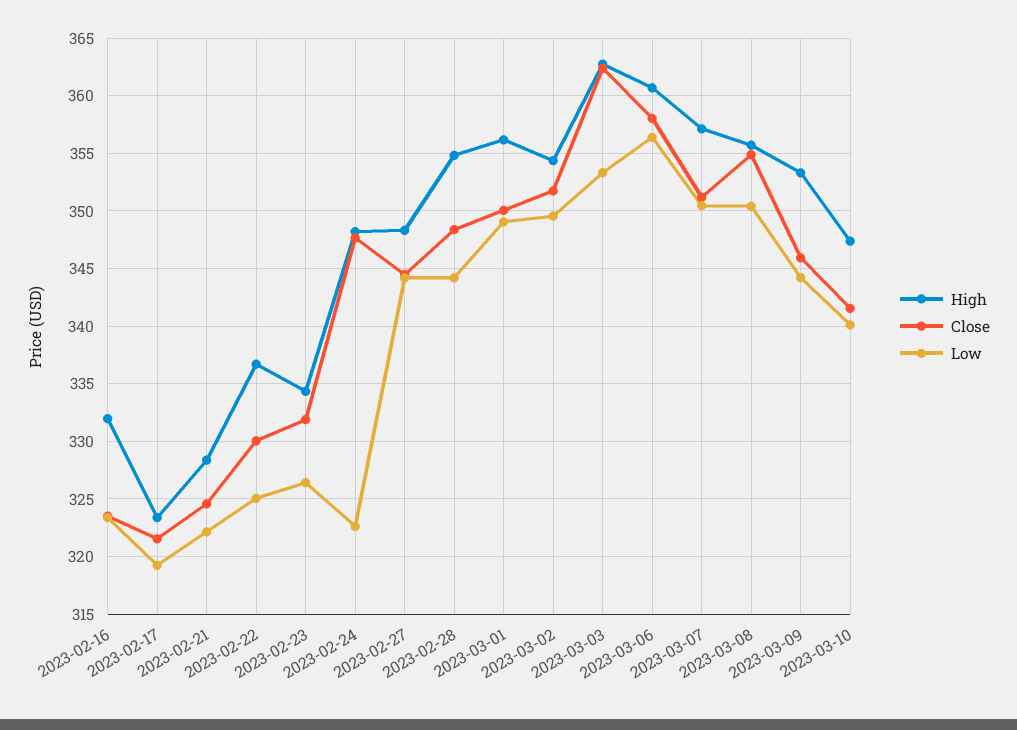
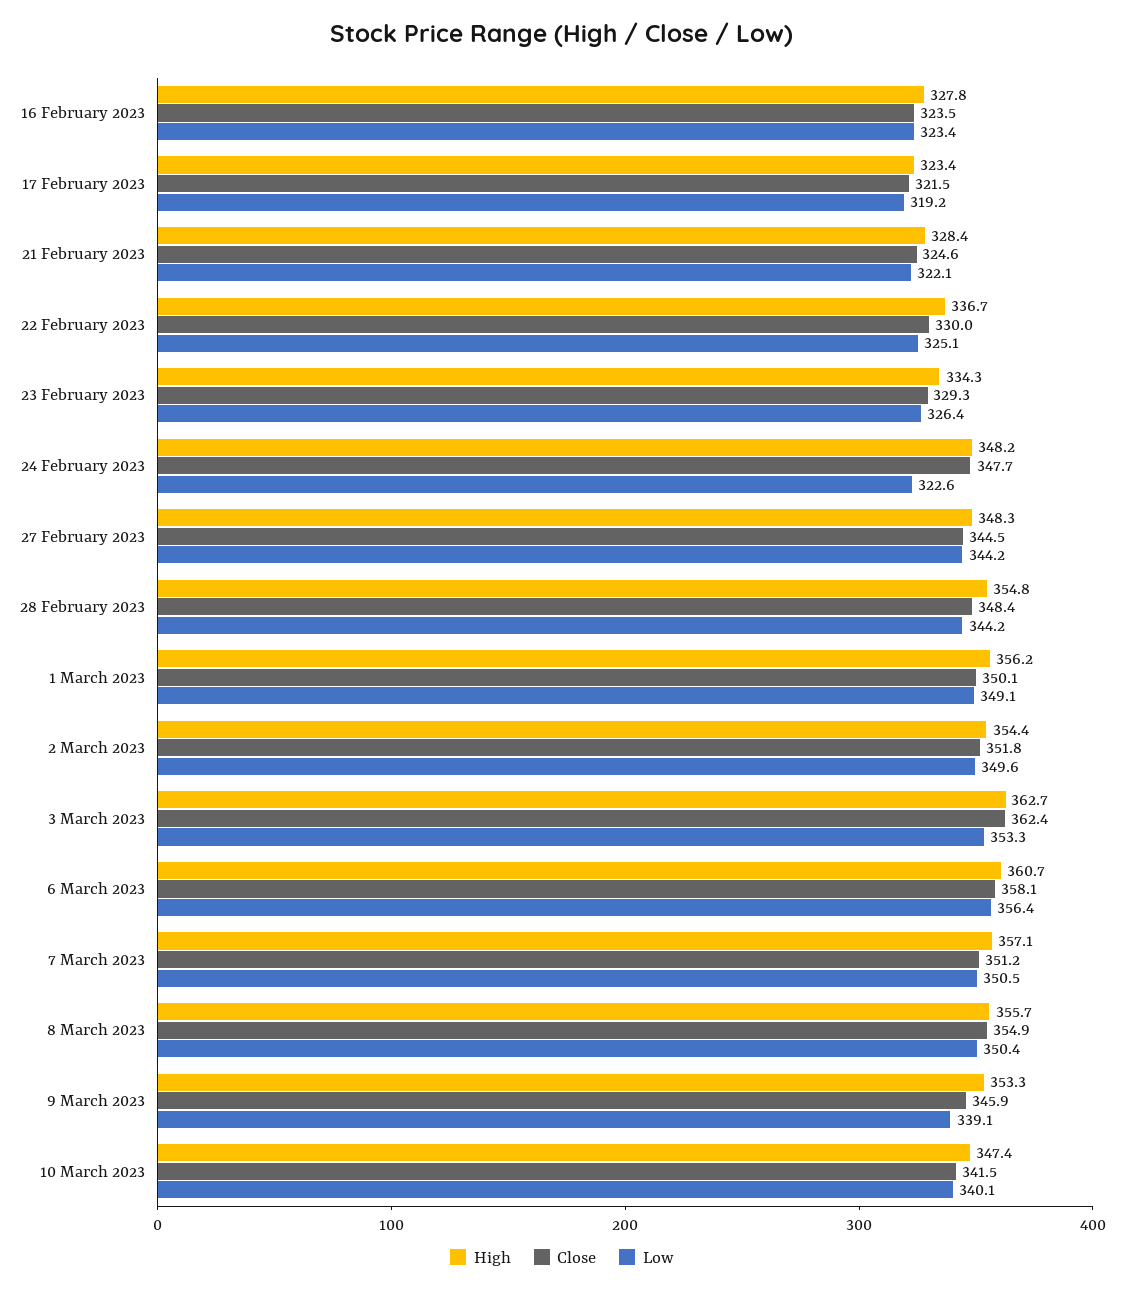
High, 2023-02-16: 332 -> 327.8
Close, 2023-02-23: 332 -> 329.3
Low, 2023-03-09: 344 -> 339.1

